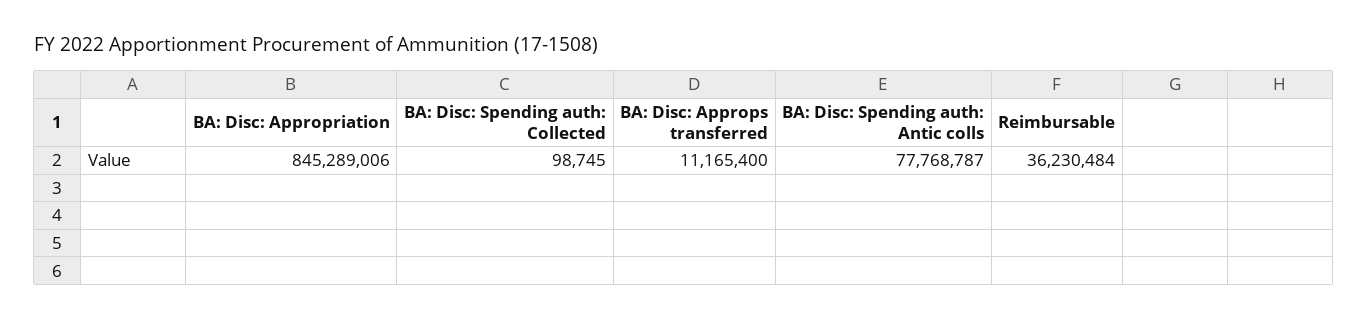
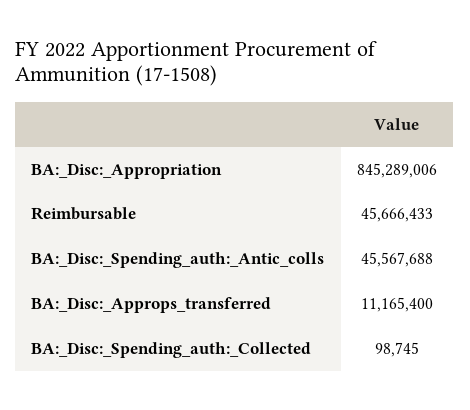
BA: Disc: Spending auth: Antic colls: 77768787 -> 45567688
Reimbursable: 36230484 -> 45666433

